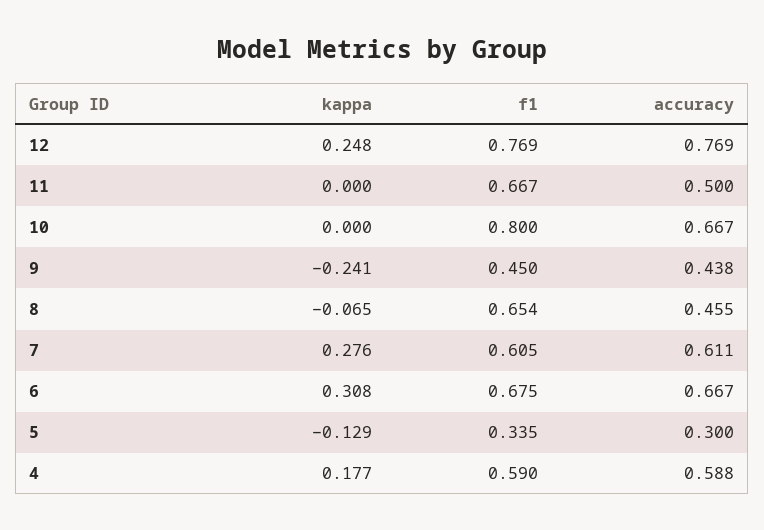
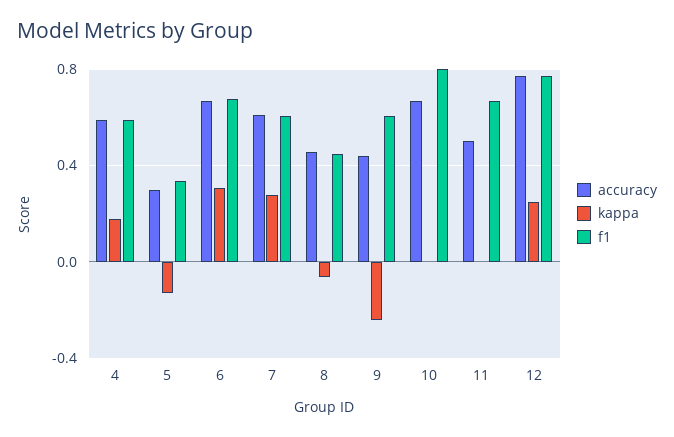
f1, 9: 0.45 -> 0.6
f1, 8: 0.654 -> 0.45

